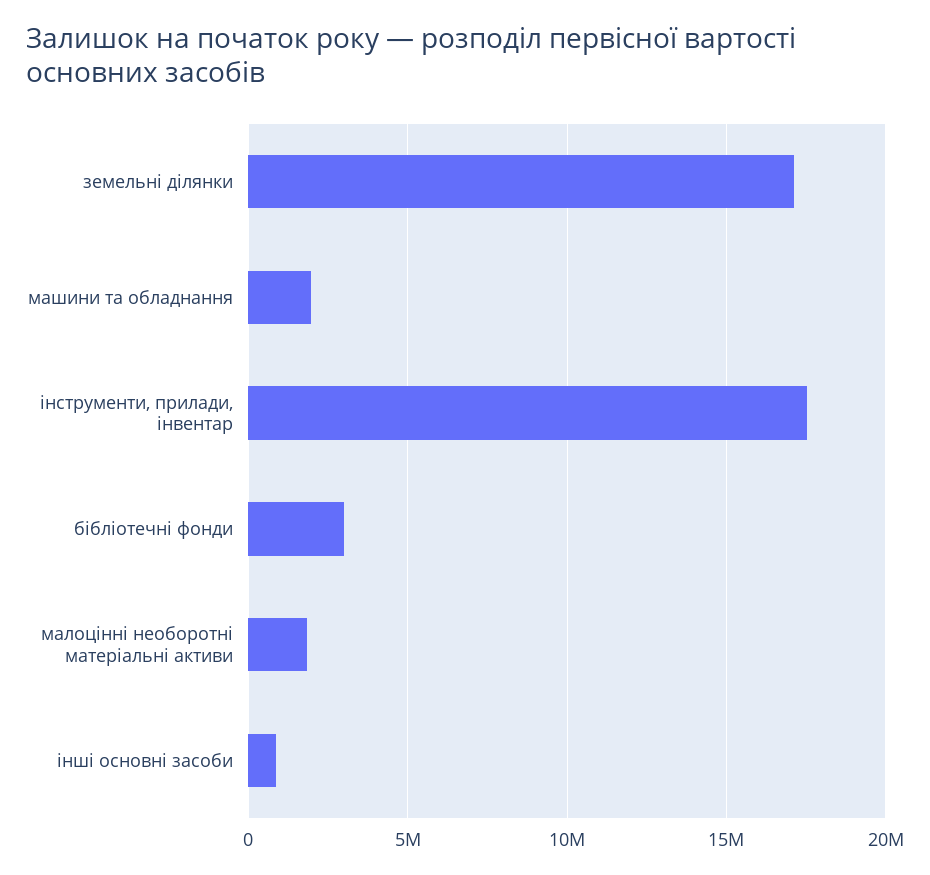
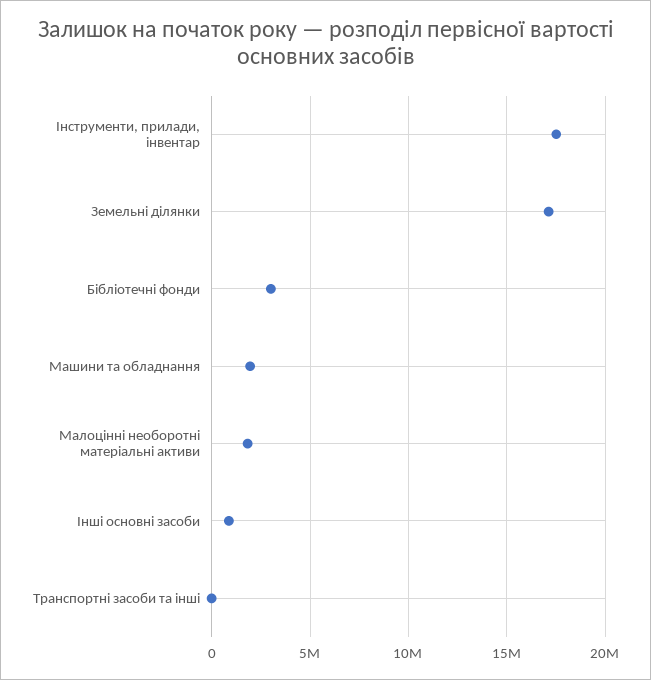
Транспортні засоби та інші: none -> 0

